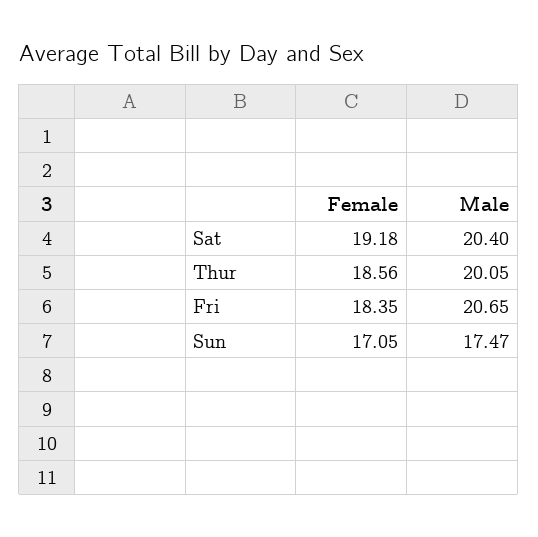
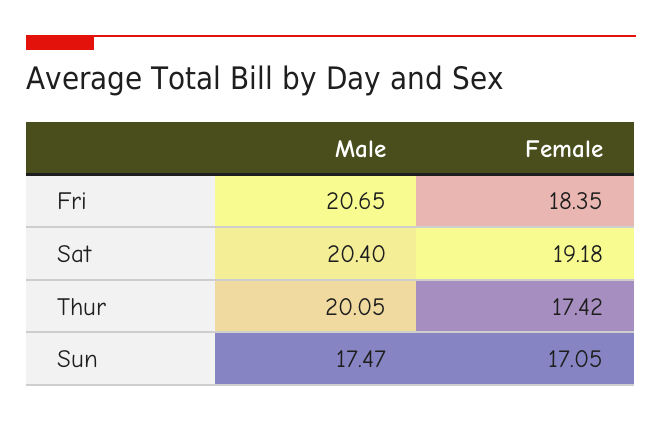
Female, Thur: 18.56 -> 17.42

